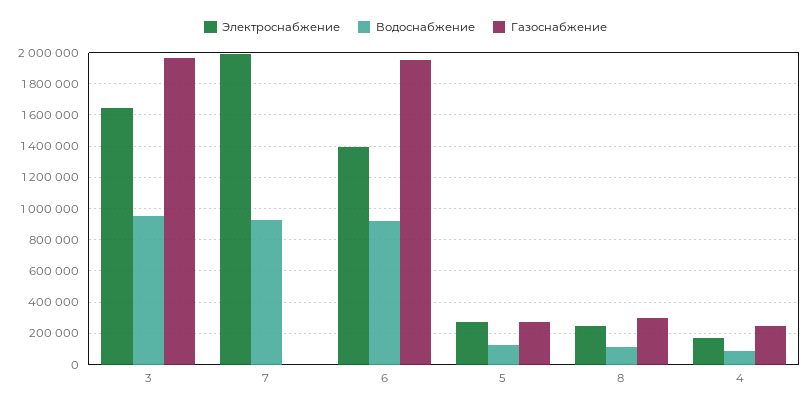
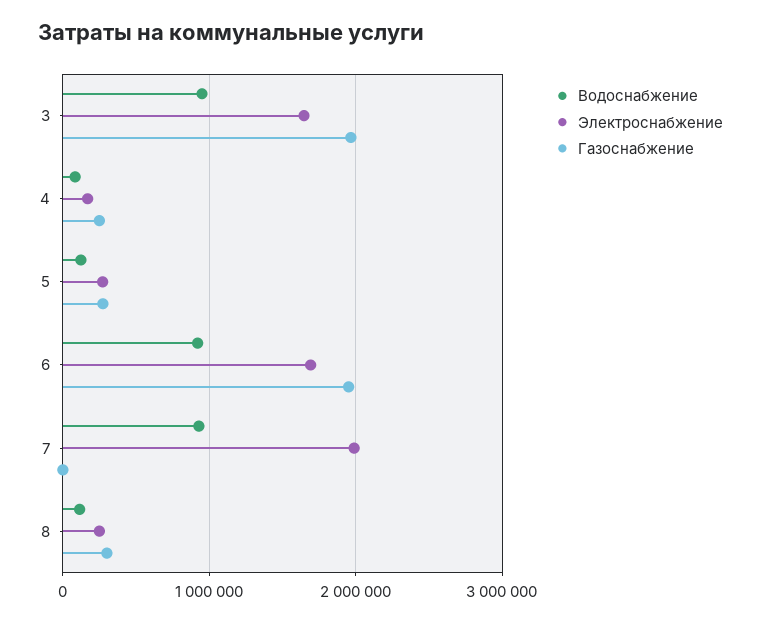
Электроснабжение, 6: 1400000 -> 1700000

